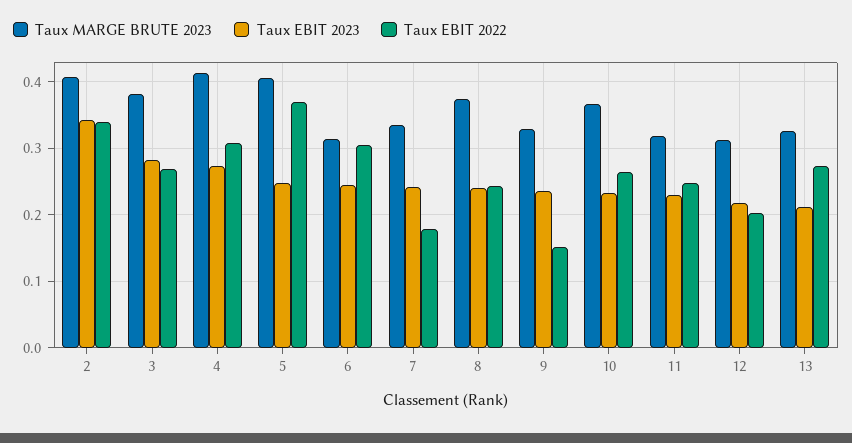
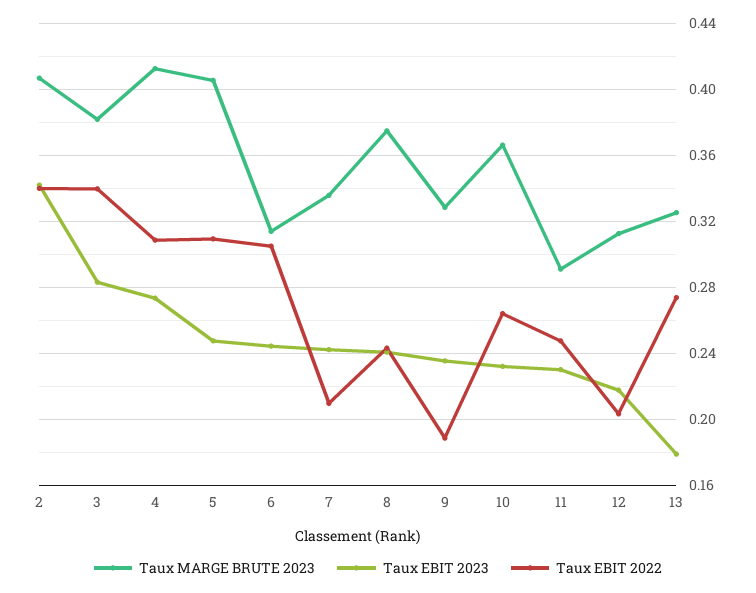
Taux EBIT 2022, 3: 0.27 -> 0.34
Taux EBIT 2022, 5: 0.37 -> 0.31
Taux EBIT 2022, 7: 0.18 -> 0.21
Taux EBIT 2022, 9: 0.15 -> 0.19
Taux MARGE BRUTE 2023, 11: 0.32 -> 0.29
Taux EBIT 2023, 13: 0.21 -> 0.18

